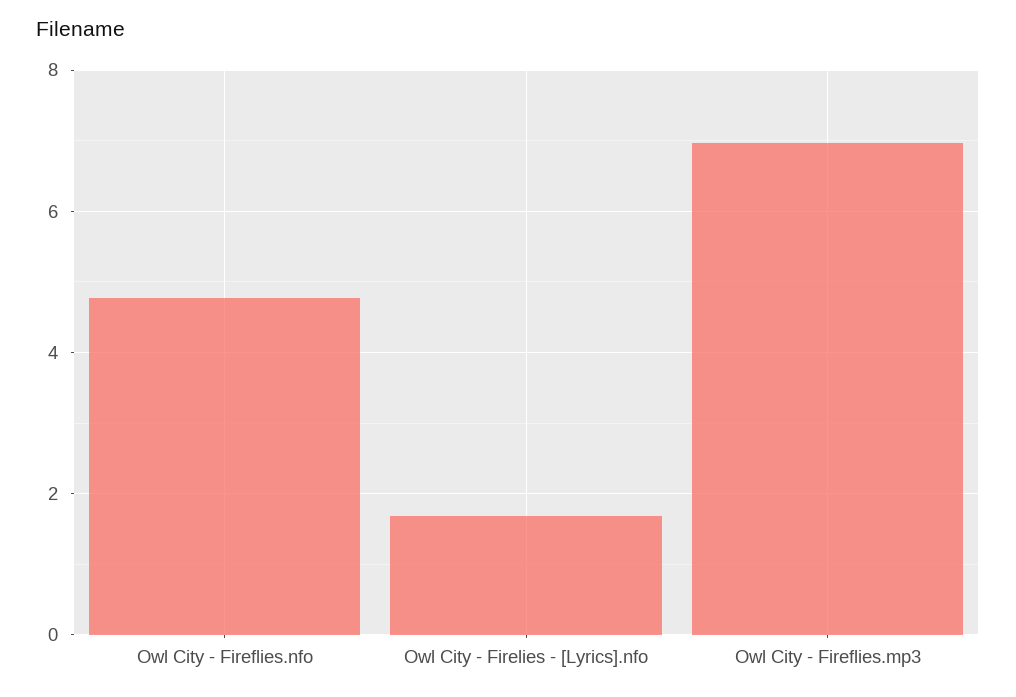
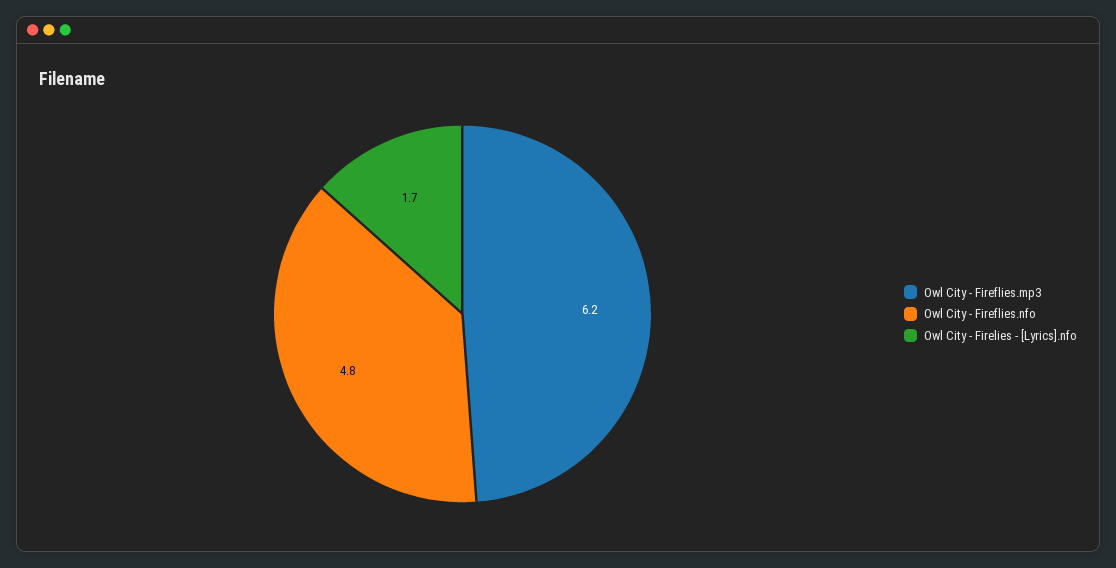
Owl City - Fireflies.mp3: 7 -> 6.2

